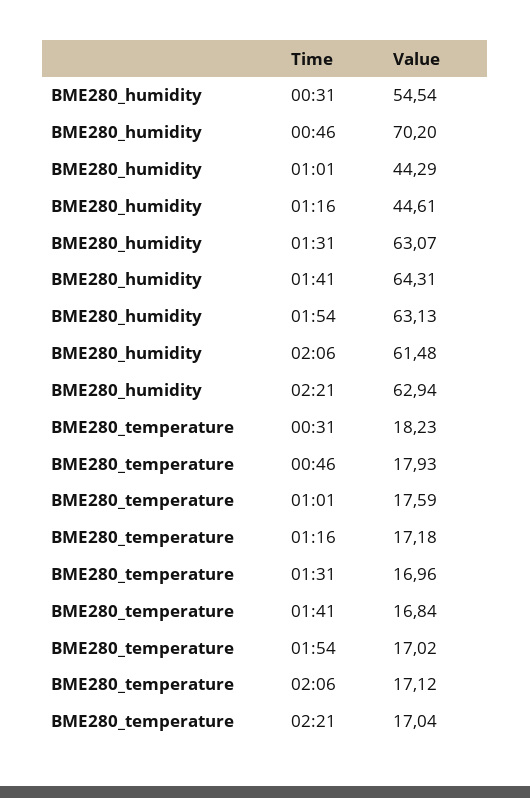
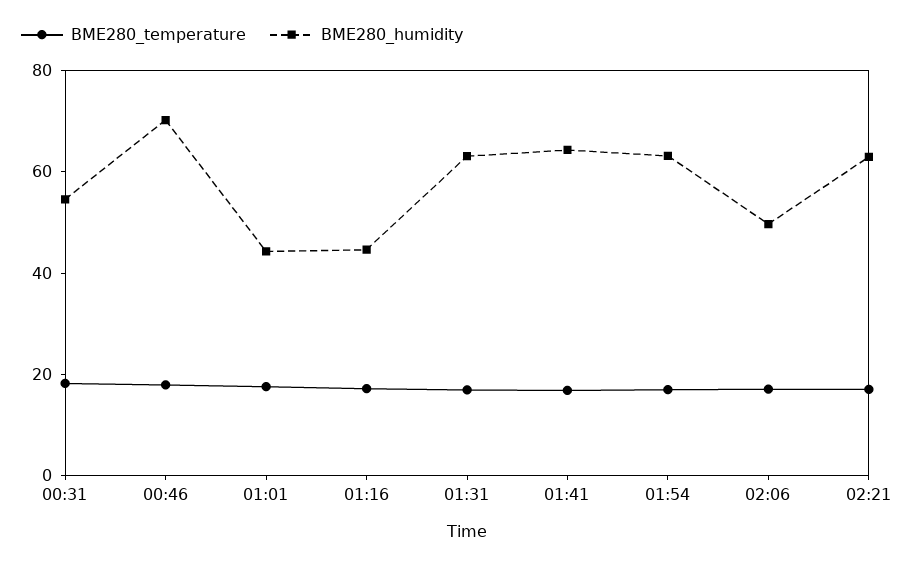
BME280_humidity, 02:06: 61.48 -> 50

